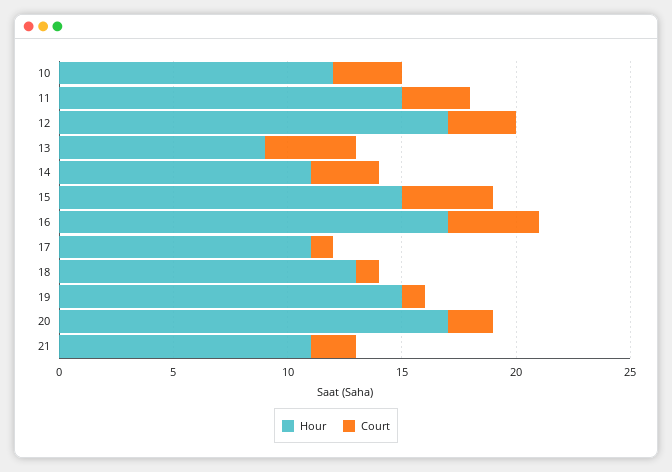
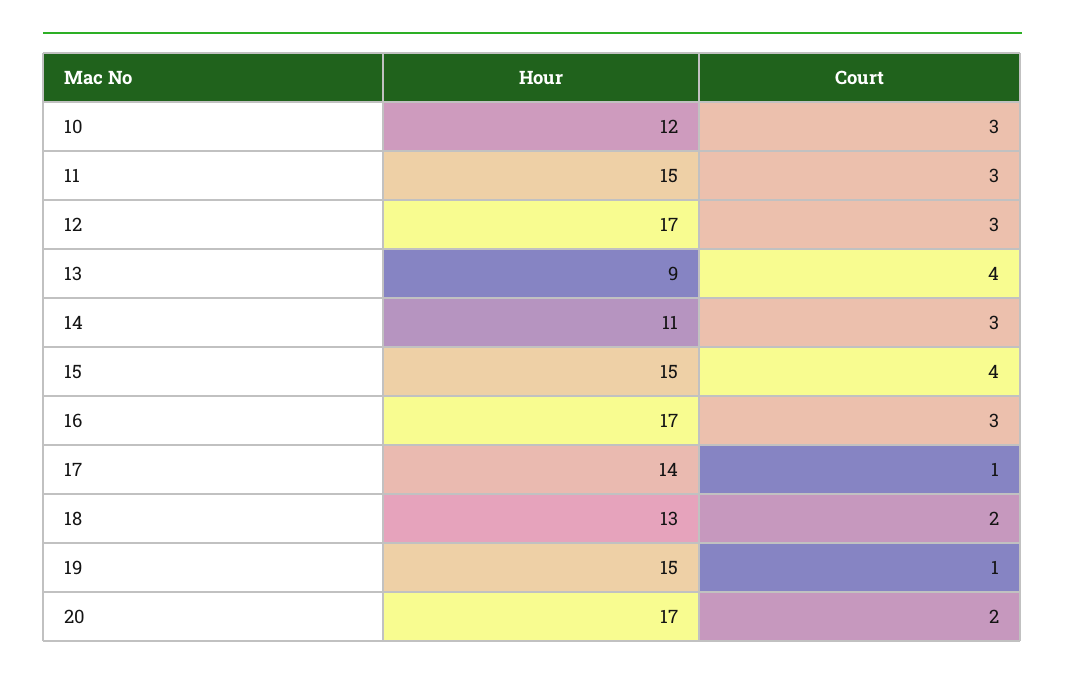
Court, 16: 4 -> 3
Hour, 17: 11 -> 14
Court, 18: 1 -> 2
Hour, 21: 11 -> none
Court, 21: 2 -> none

